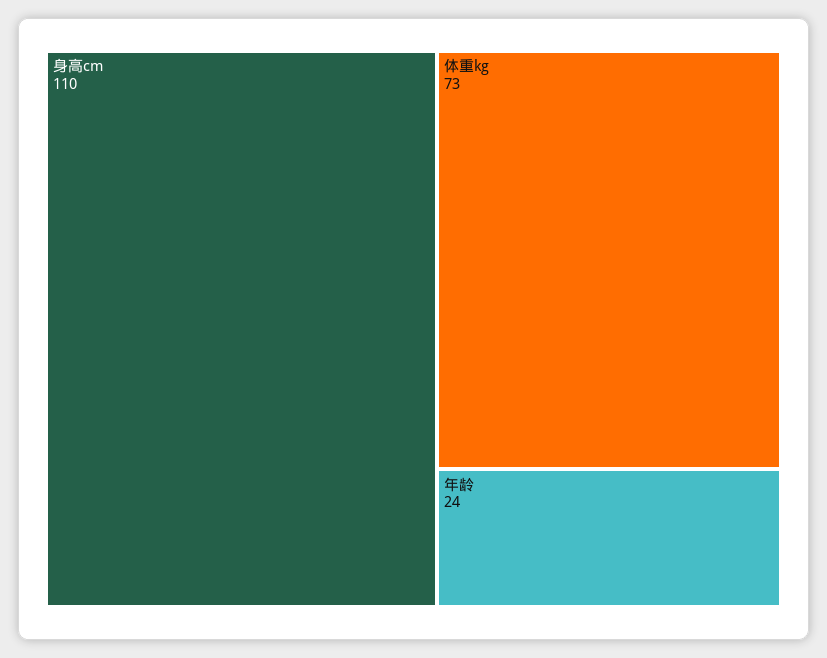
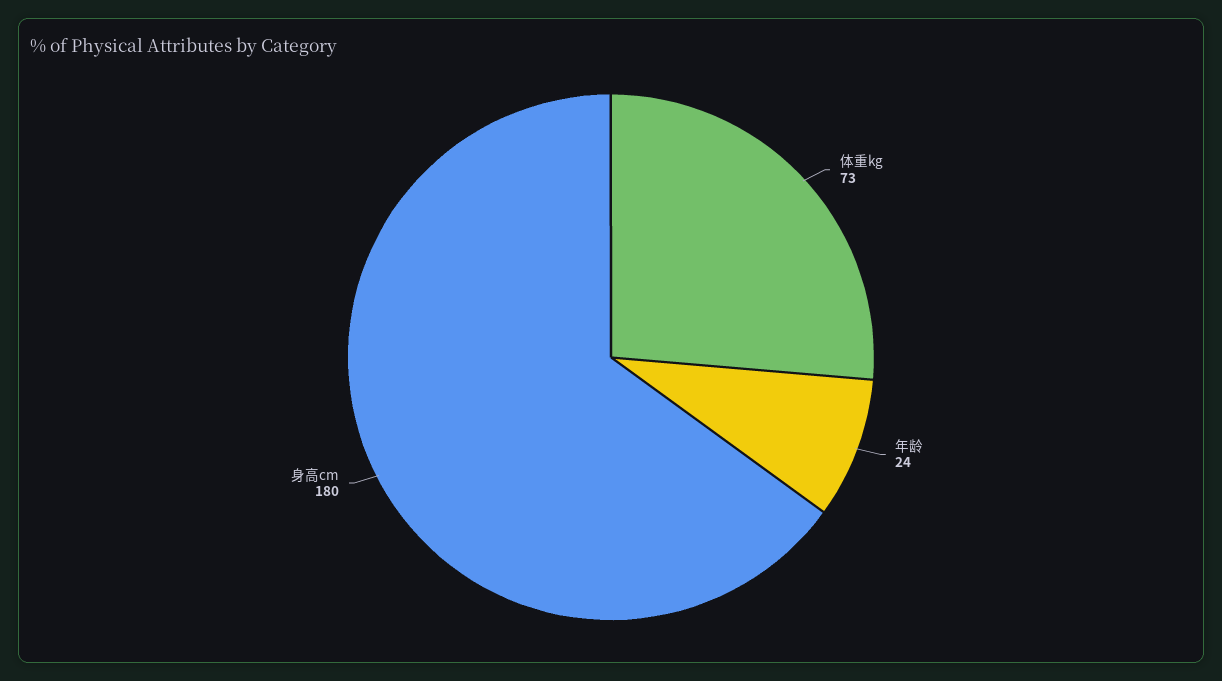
身高cm: 110 -> 180

